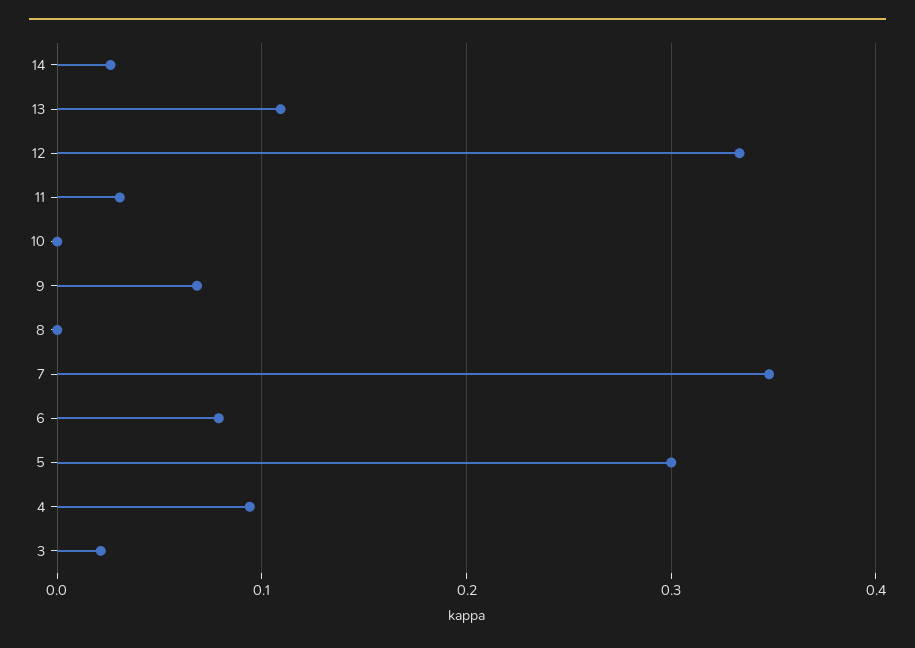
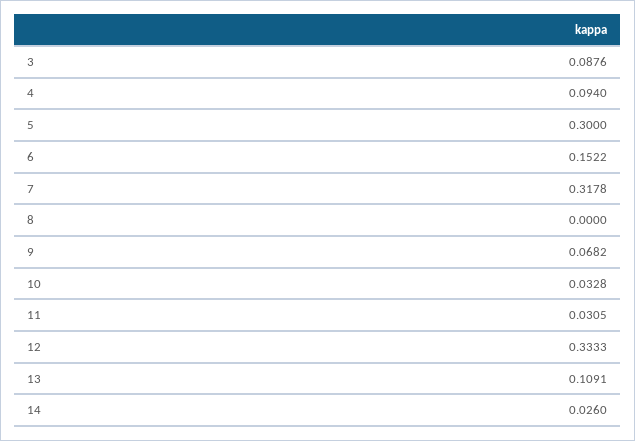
10: 0 -> 0.0328
7: 0.35 -> 0.3178
6: 0.08 -> 0.1522
3: 0.02 -> 0.0876

